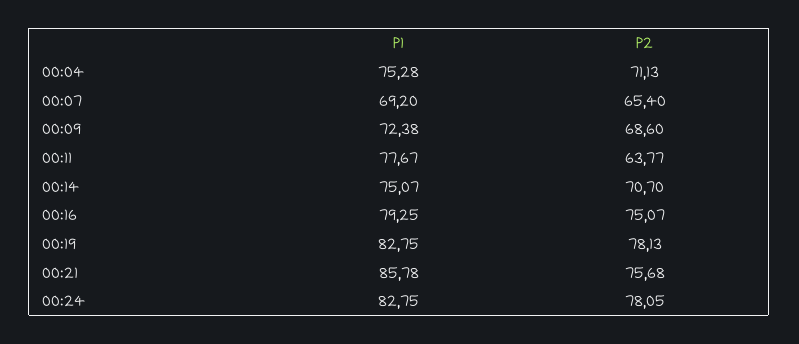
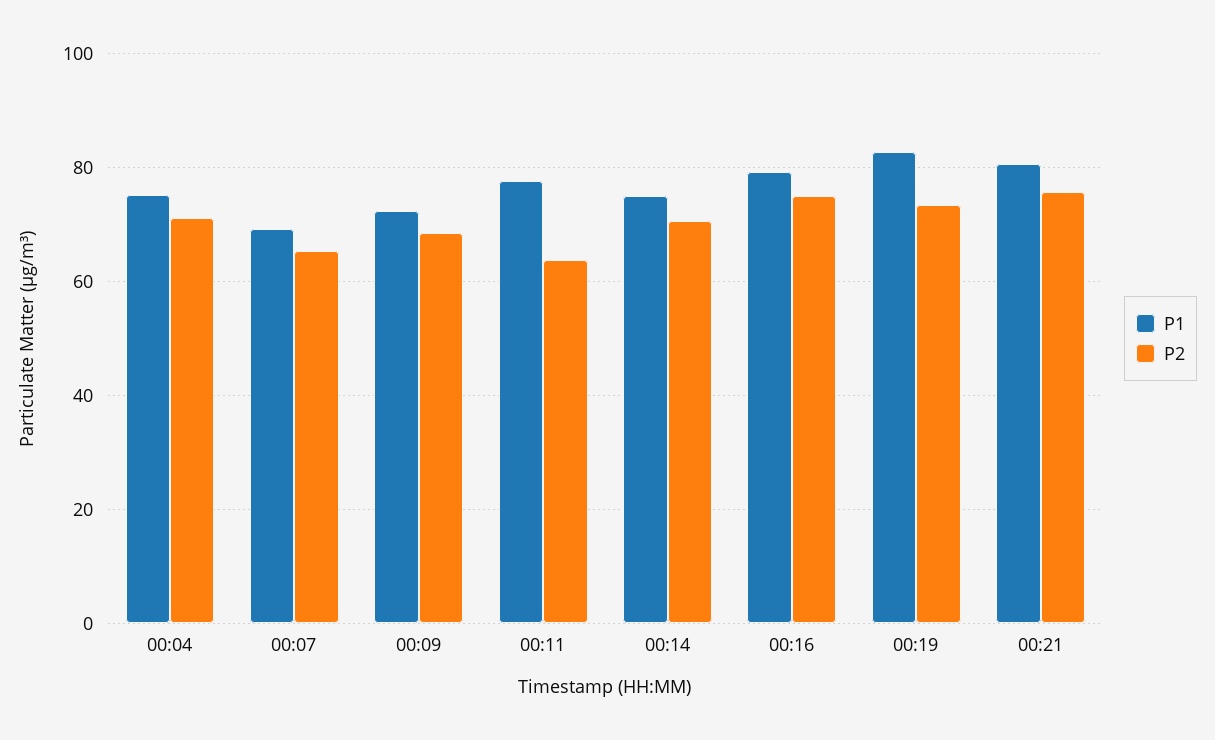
P2, 00:19: 78.13 -> 74
P1, 00:21: 85.78 -> 80
P1, 00:24: 82.75 -> none
P2, 00:24: 78.05 -> none

